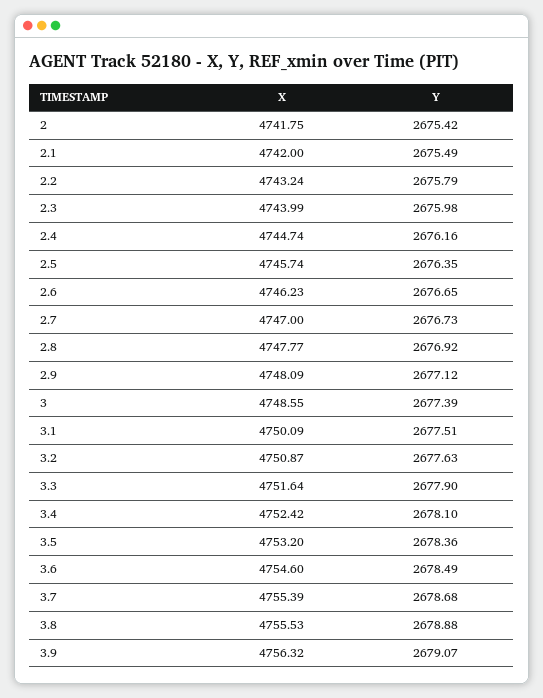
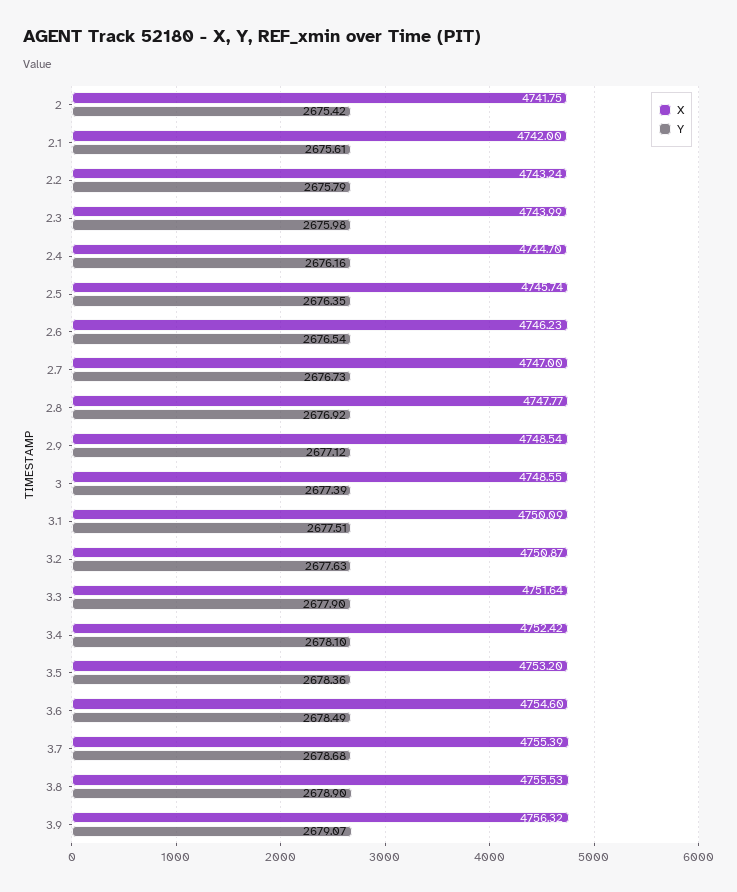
Y, 2.1: 2675.49 -> 2675.61
X, 2.4: 4744.74 -> 4744.7
Y, 2.6: 2676.65 -> 2676.54
X, 2.9: 4748.09 -> 4748.54
Y, 3.8: 2678.88 -> 2678.9

